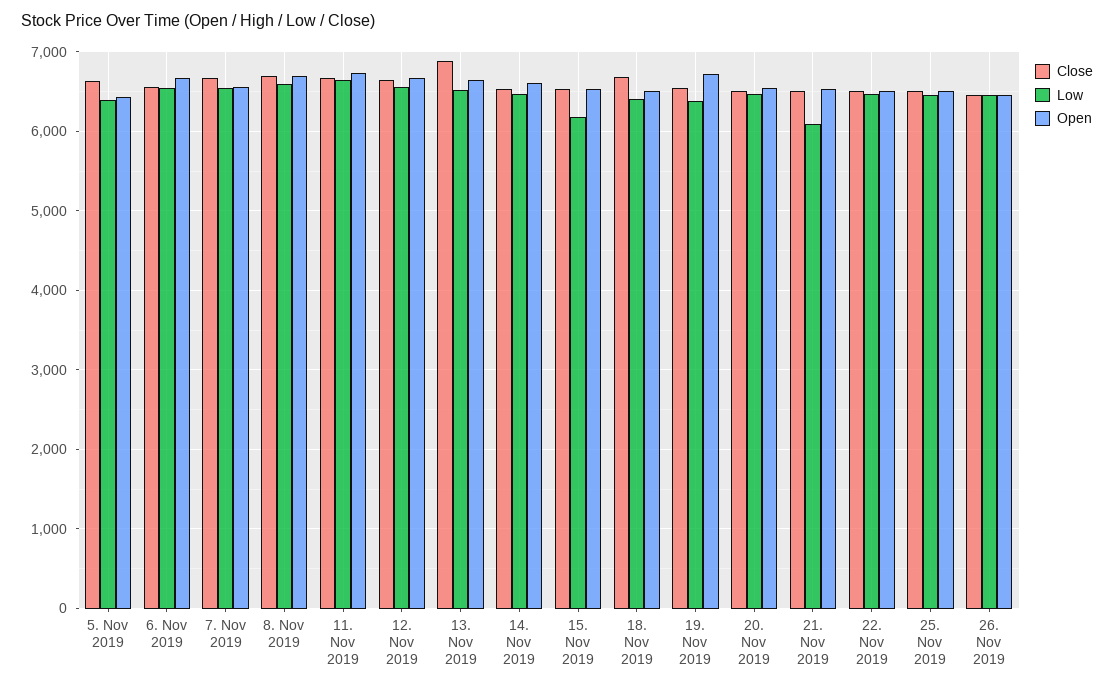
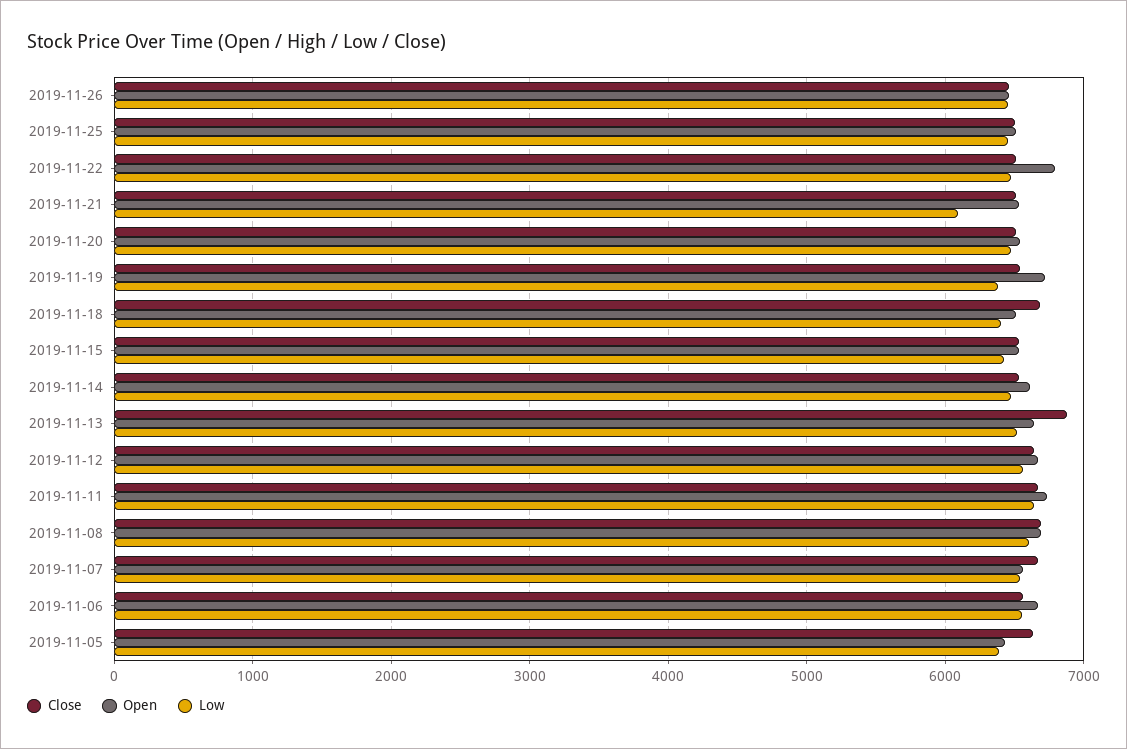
Low, 15. Nov 2019: 6200 -> 6400
Open, 22. Nov 2019: 6500 -> 6800

